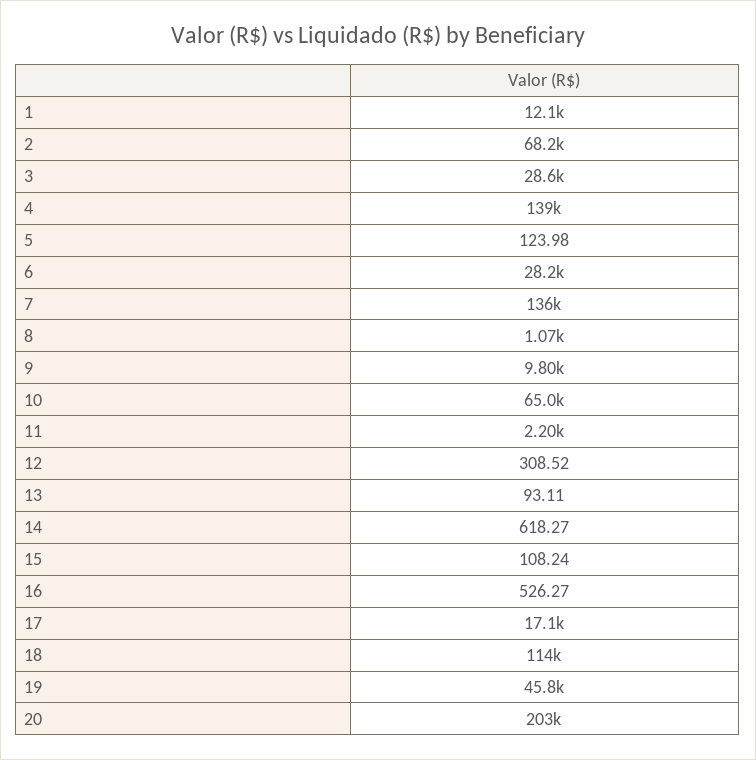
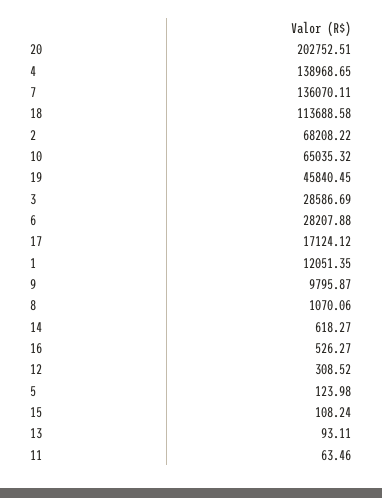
11: 2200 -> 63.46

